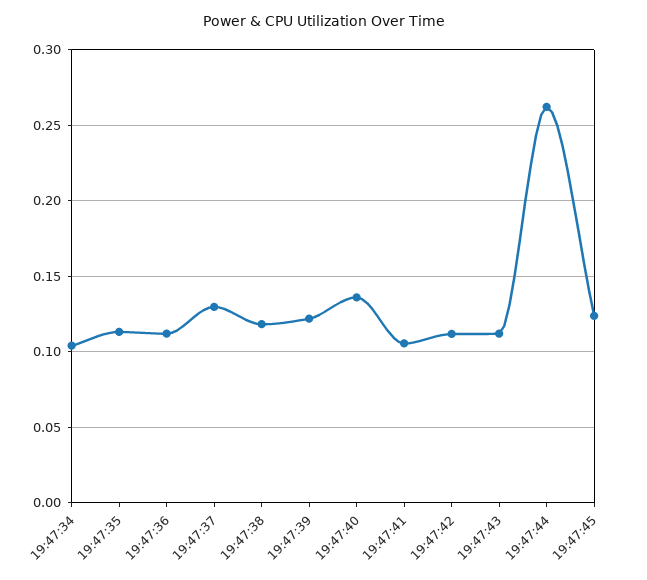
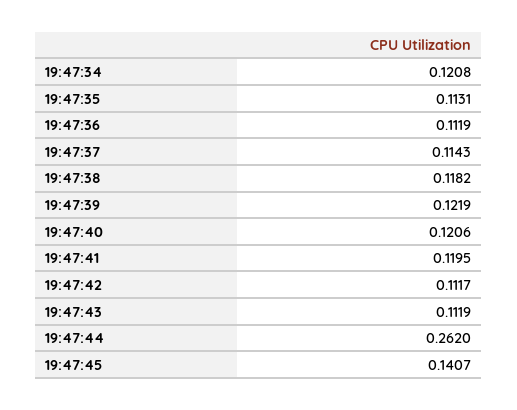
19:47:34: 0.105 -> 0.1208
19:47:37: 0.13 -> 0.1143
19:47:40: 0.135 -> 0.1206
19:47:41: 0.105 -> 0.1195
19:47:45: 0.125 -> 0.1407

